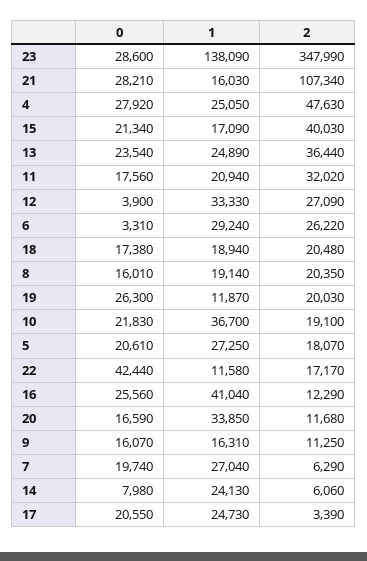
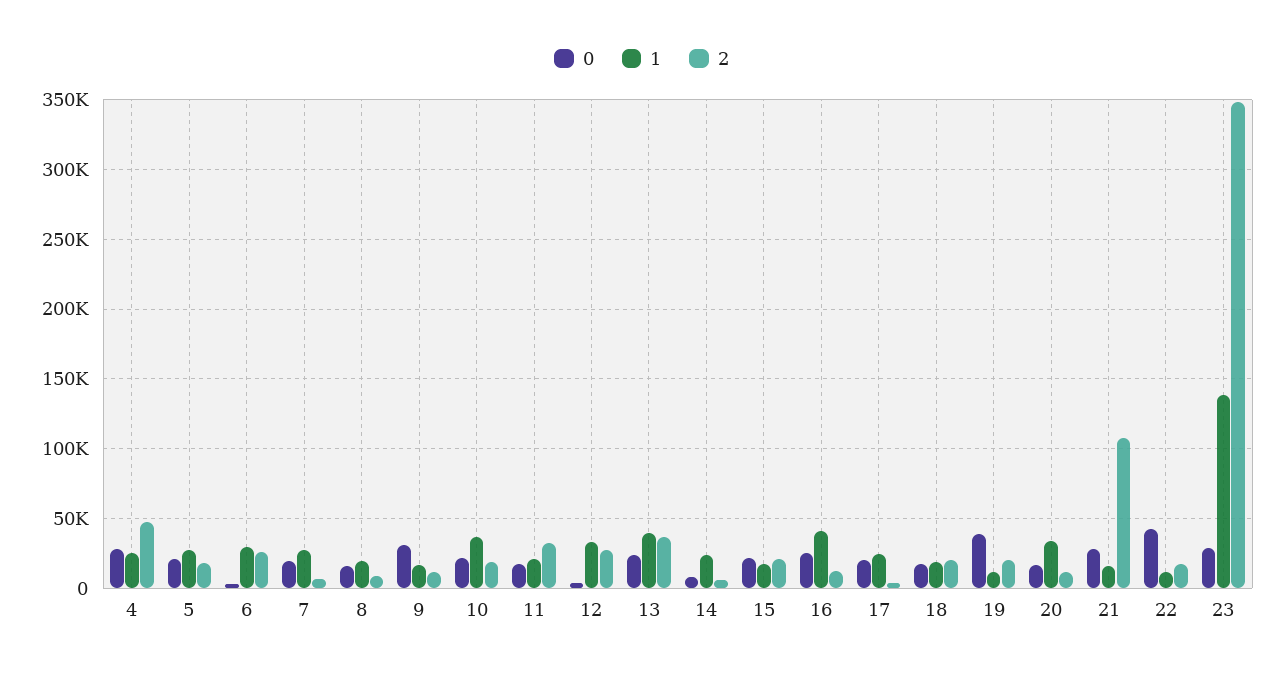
2, 15: 40030 -> 20000
1, 13: 24890 -> 40000
2, 8: 20350 -> 10000
0, 19: 26300 -> 40000
0, 9: 16070 -> 30000

